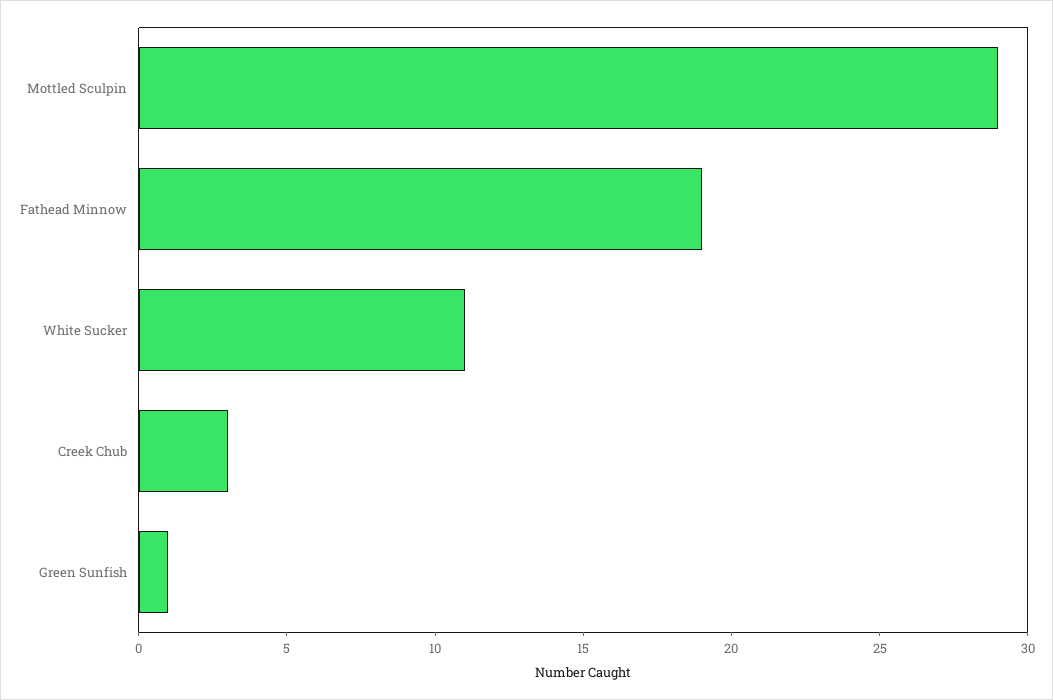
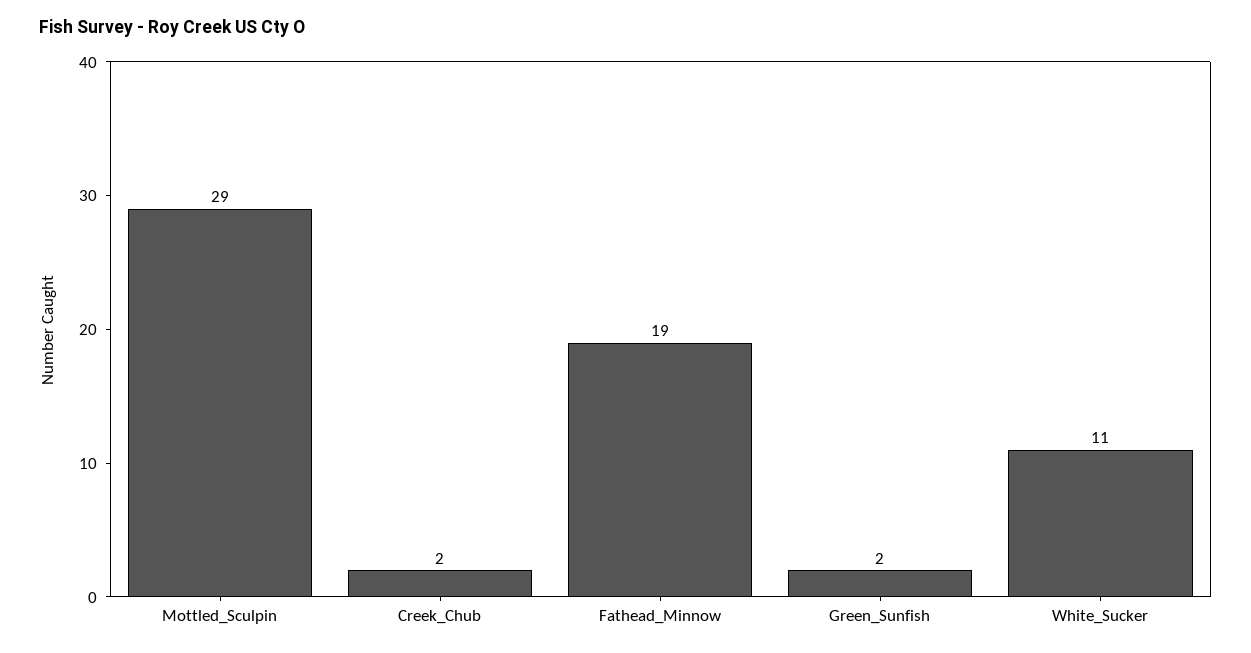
Creek Chub: 3 -> 2
Green Sunfish: 1 -> 2

